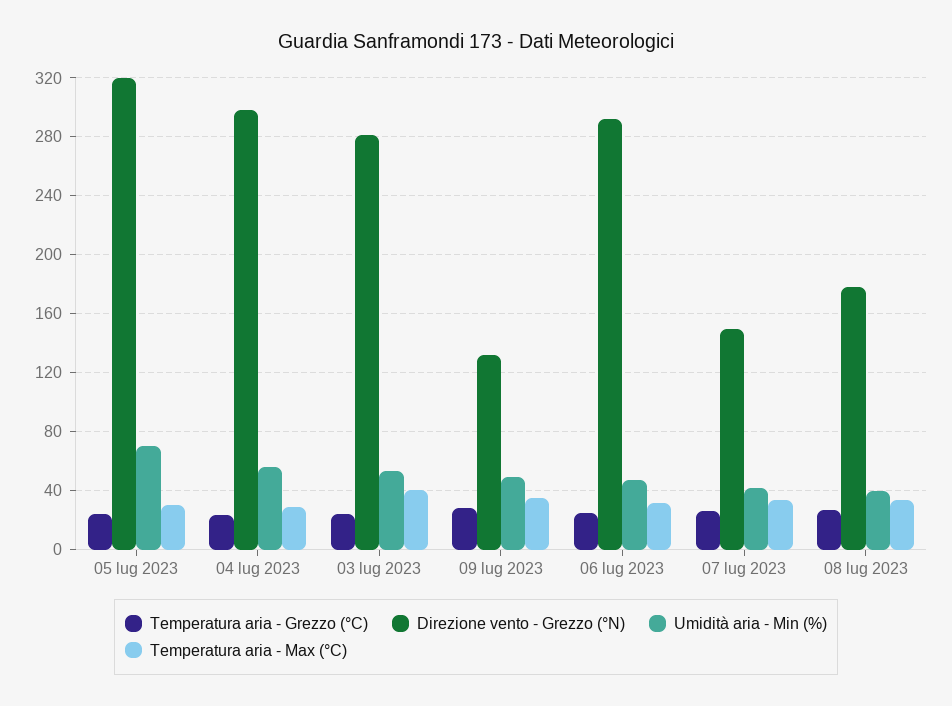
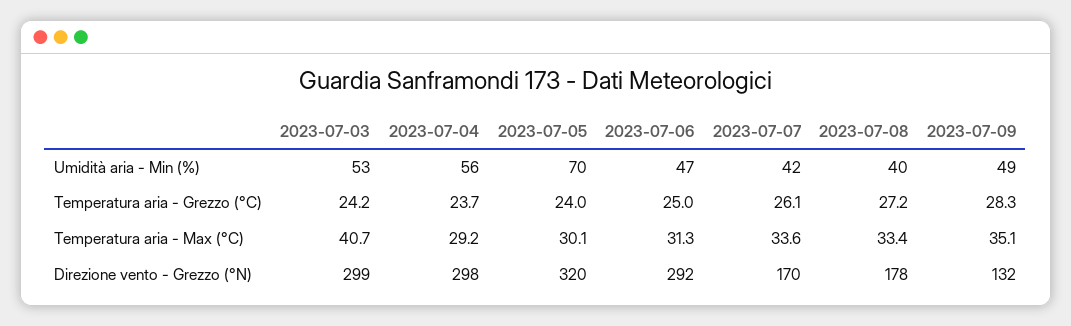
Direzione vento - Grezzo (°N), 03 lug 2023: 280 -> 299
Direzione vento - Grezzo (°N), 07 lug 2023: 150 -> 170

